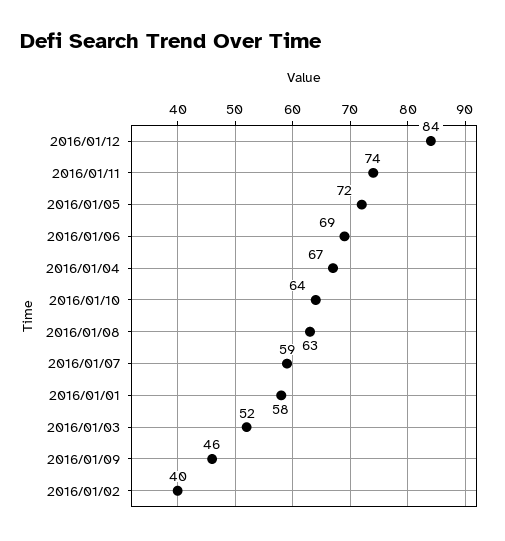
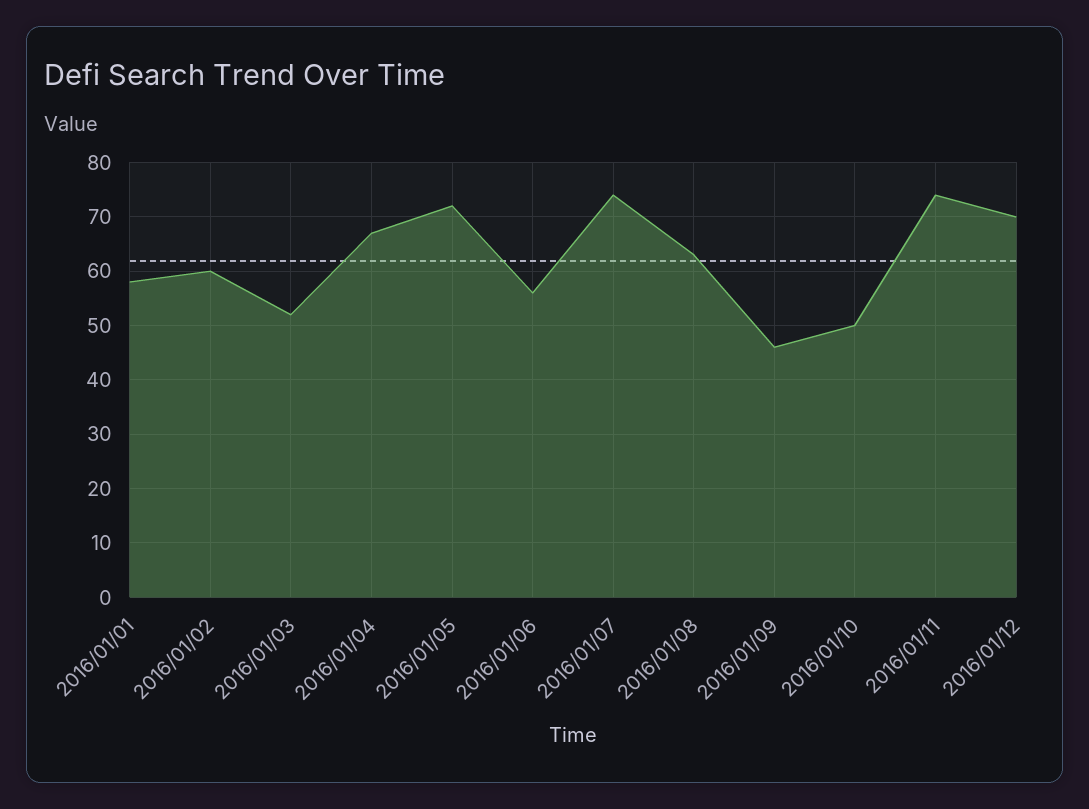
2016/01/12: 84 -> 70
2016/01/06: 69 -> 55
2016/01/10: 64 -> 50
2016/01/07: 59 -> 75
2016/01/02: 40 -> 60

